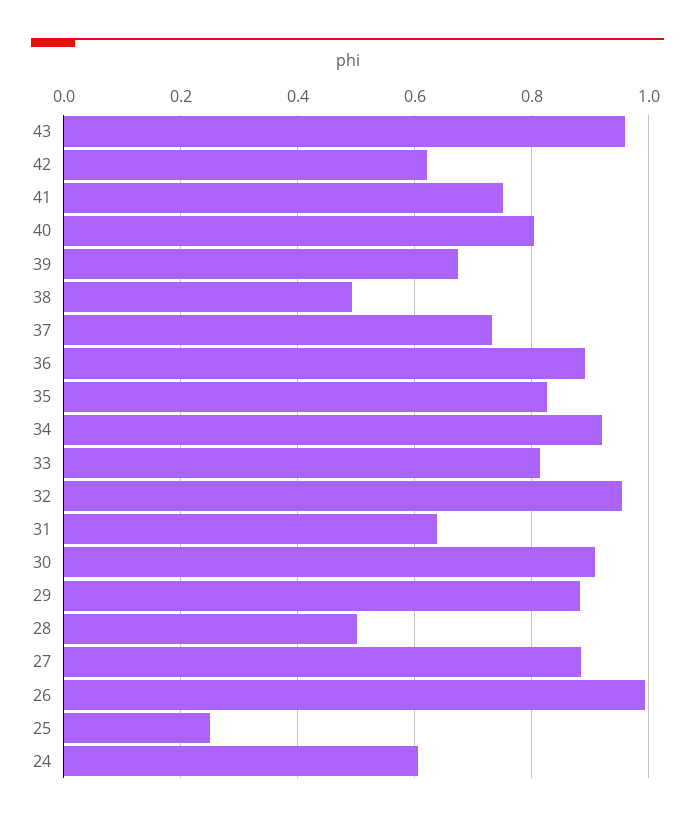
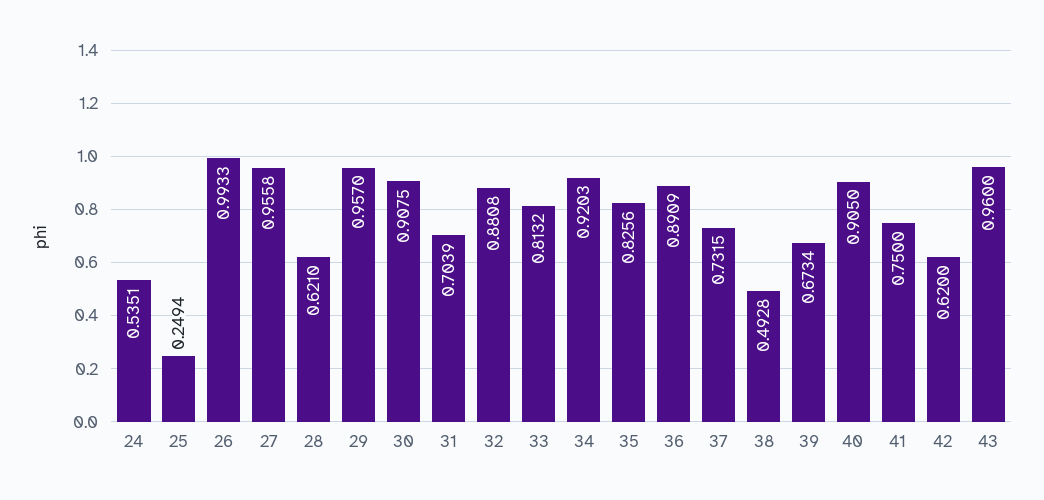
40: 0.8 -> 0.905
32: 0.96 -> 0.8808
31: 0.64 -> 0.7039
29: 0.88 -> 0.957
28: 0.5 -> 0.621
27: 0.88 -> 0.9558
24: 0.6 -> 0.5351

